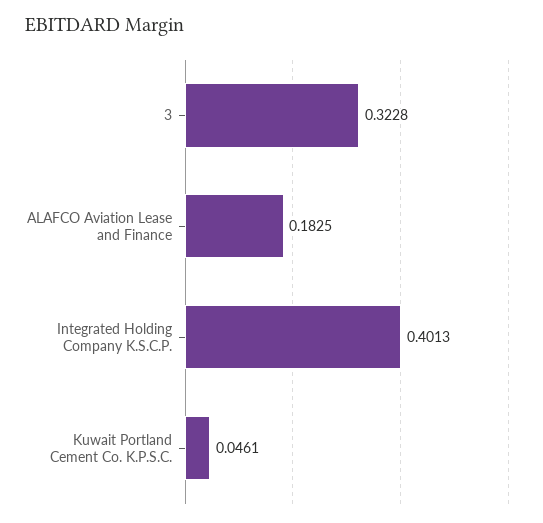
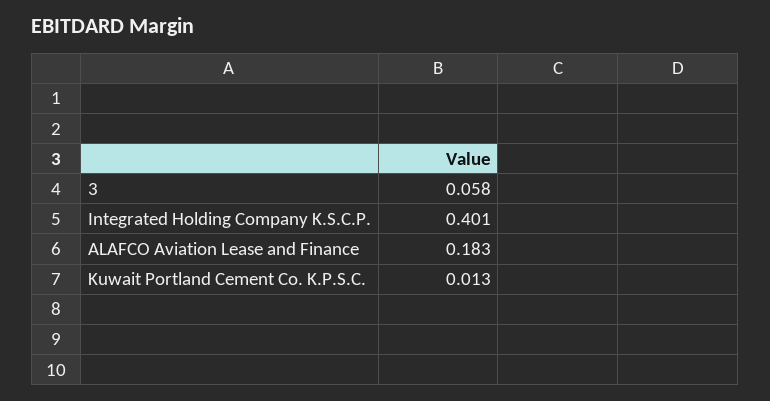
3: 0.3228 -> 0.058
Kuwait Portland Cement Co. K.P.S.C.: 0.0461 -> 0.013

